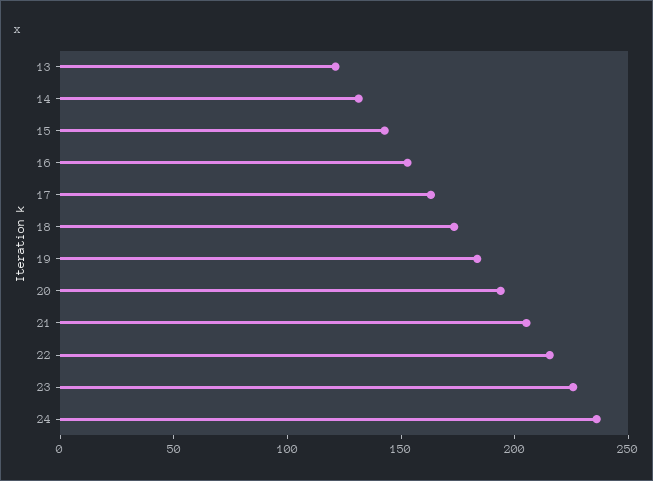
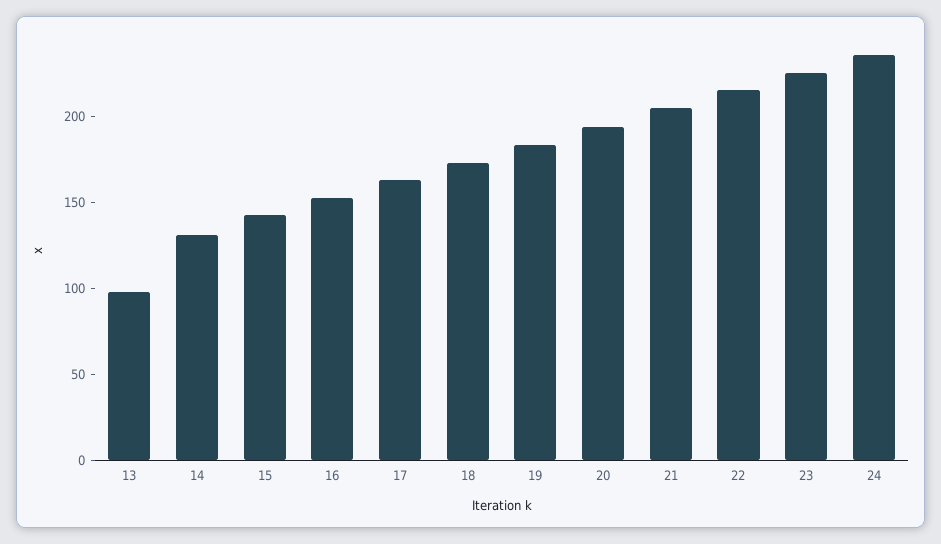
13: 120 -> 100

